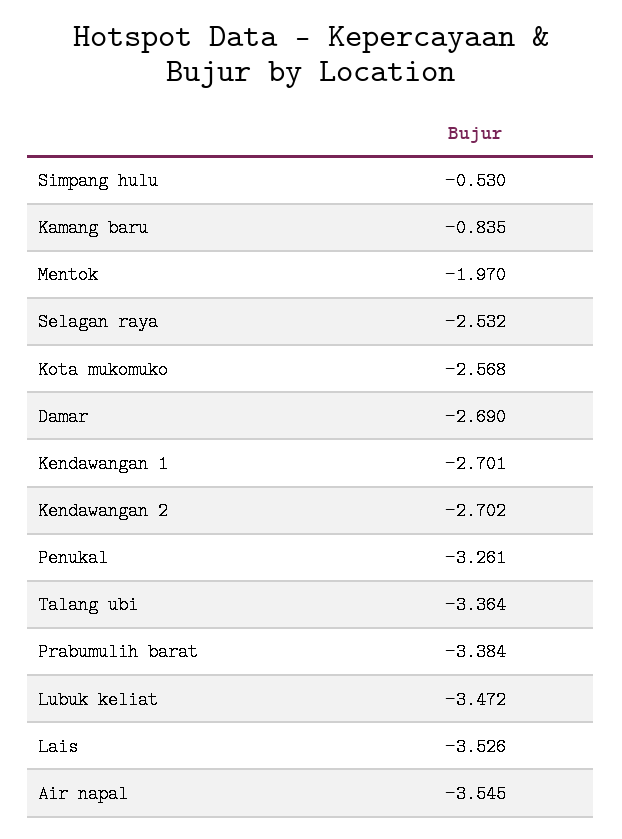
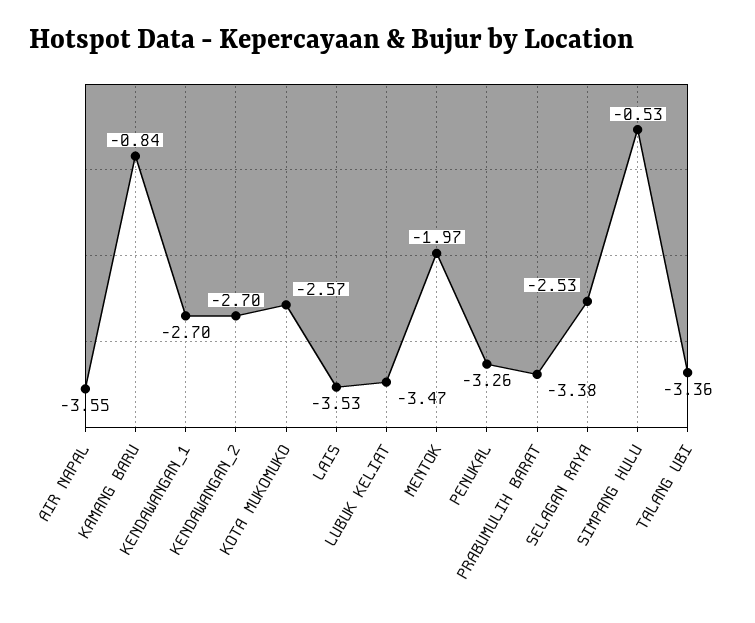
Damar: -2.69 -> none

